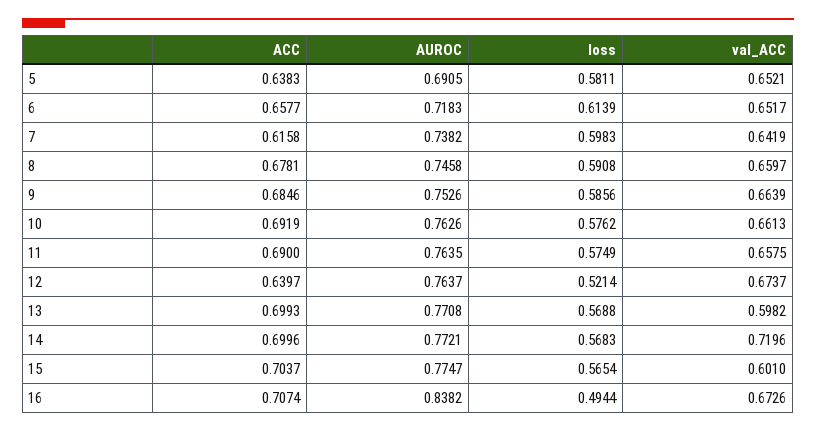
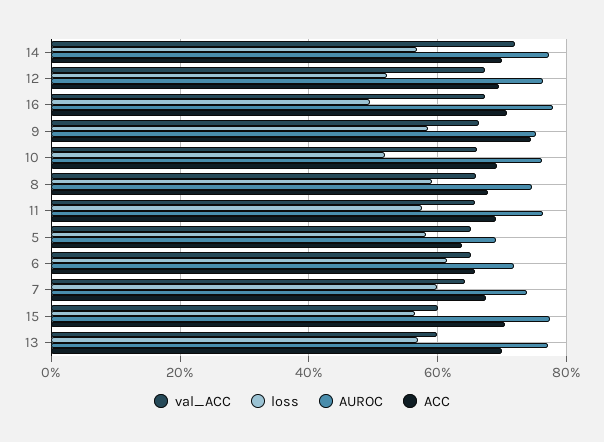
ACC, 7: 0.6158 -> 0.68
ACC, 9: 0.6846 -> 0.74
loss, 10: 0.5762 -> 0.52
ACC, 12: 0.6397 -> 0.7
AUROC, 16: 0.8382 -> 0.78

